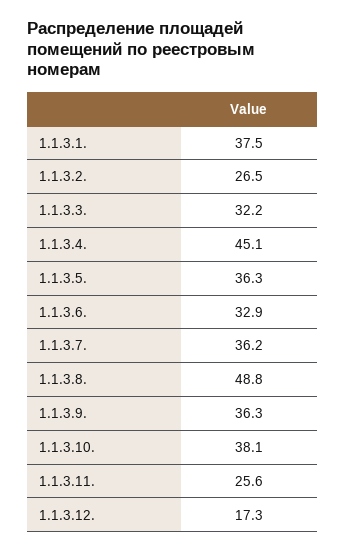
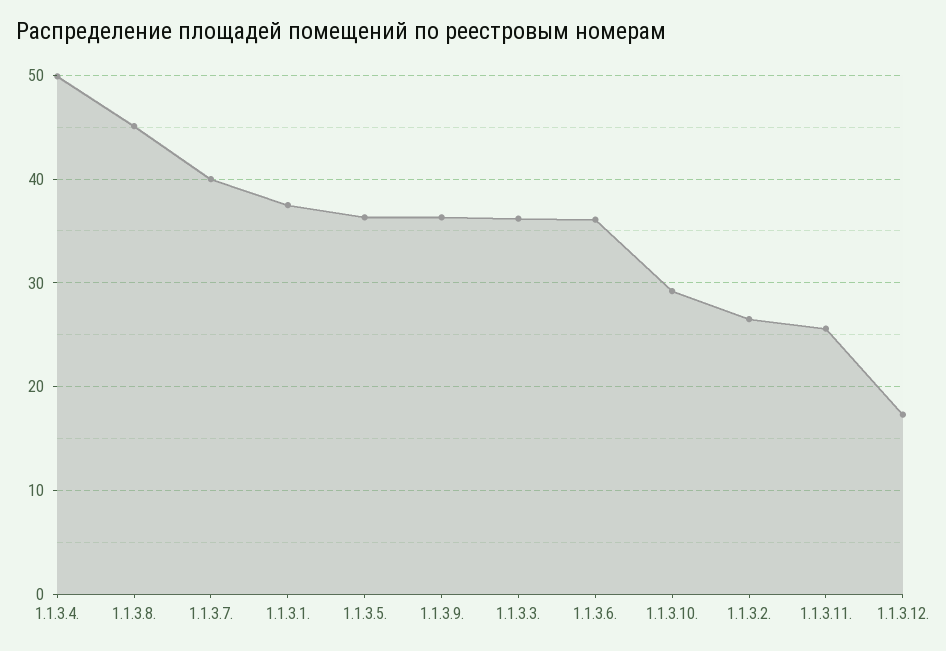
1.1.3.3.: 32.2 -> 36
1.1.3.4.: 45.1 -> 50
1.1.3.6.: 32.9 -> 36
1.1.3.7.: 36.2 -> 40
1.1.3.8.: 48.8 -> 45
1.1.3.10.: 38.1 -> 29

